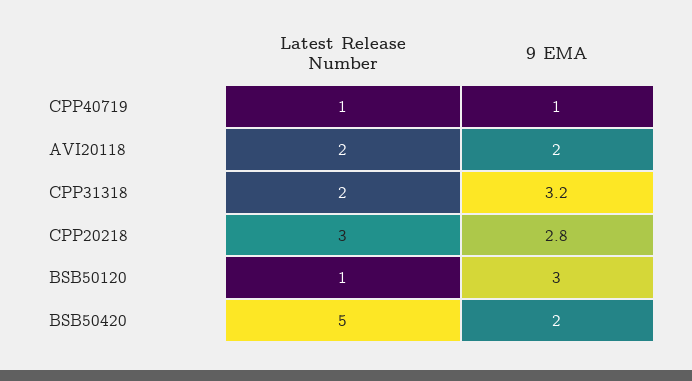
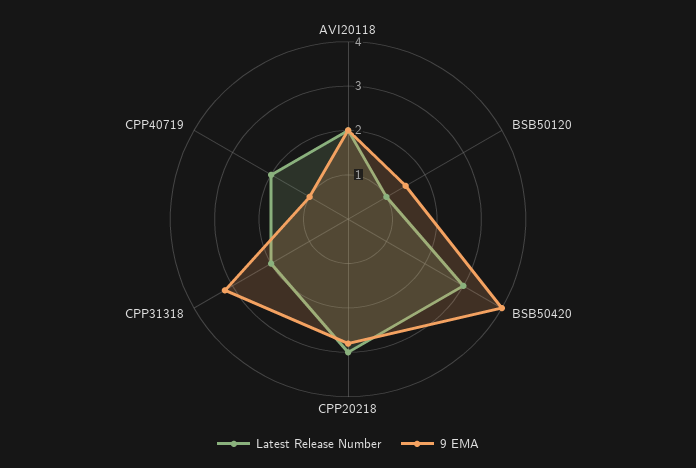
Latest Release Number, CPP40719: 1 -> 2
9 EMA, BSB50120: 3 -> 1.5
Latest Release Number, BSB50420: 5 -> 3
9 EMA, BSB50420: 2 -> 4

